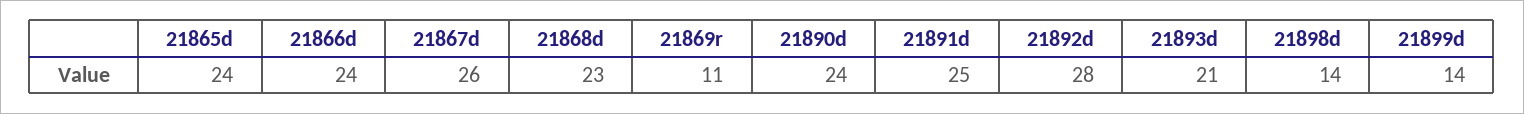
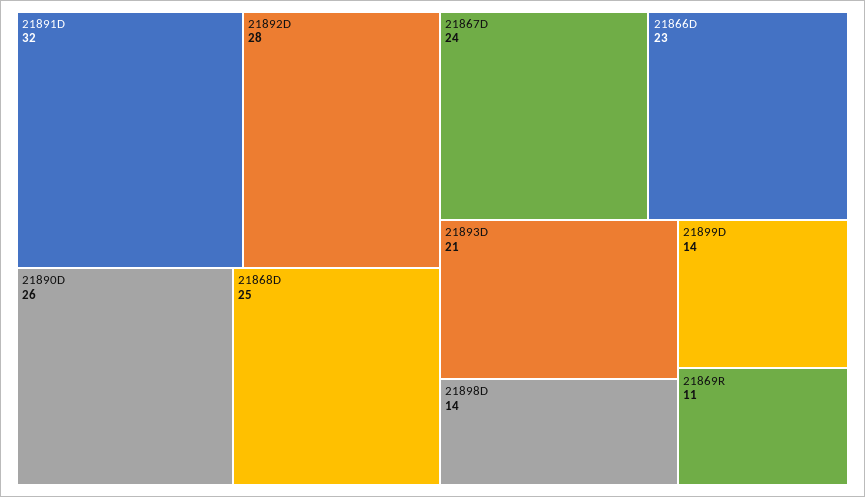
21865d: 24 -> none
21866d: 24 -> 23
21867d: 26 -> 24
21868d: 23 -> 25
21890d: 24 -> 26
21891d: 25 -> 32

